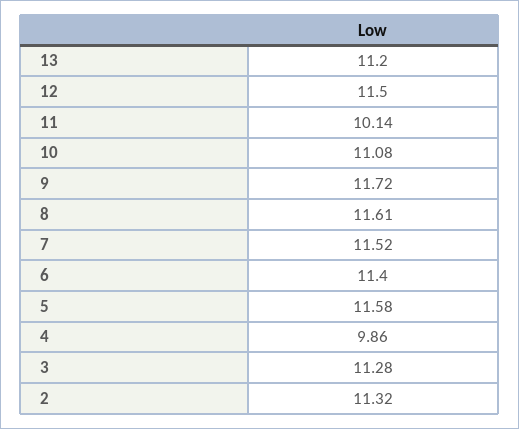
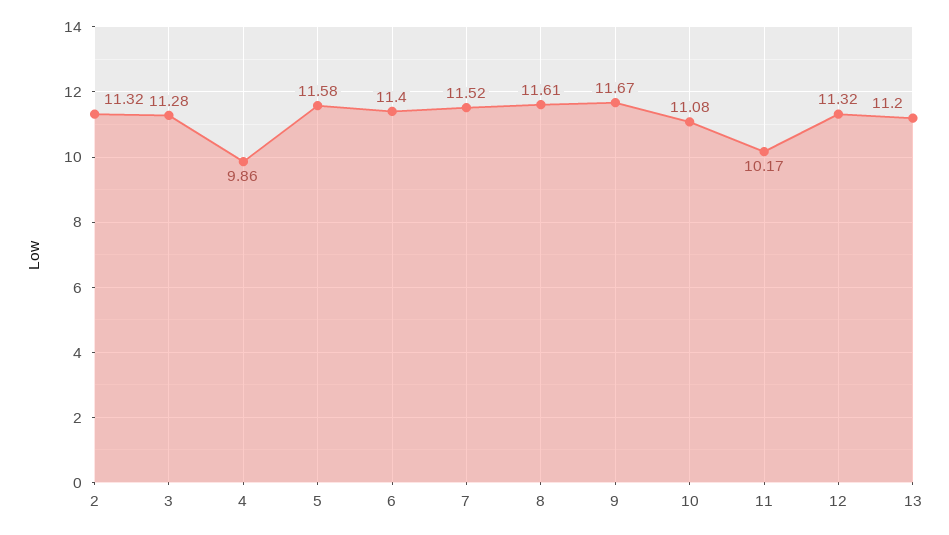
12: 11.5 -> 11.32
11: 10.14 -> 10.17
9: 11.72 -> 11.67

